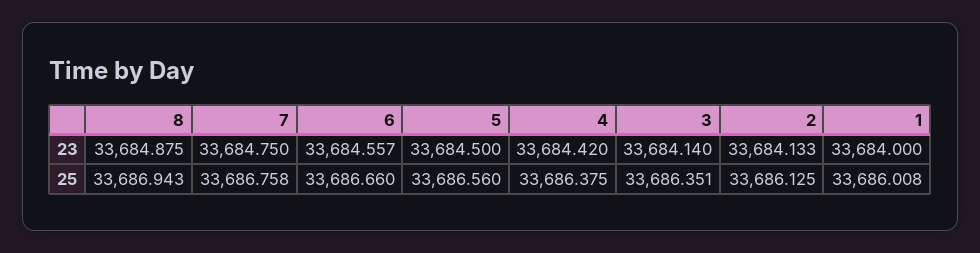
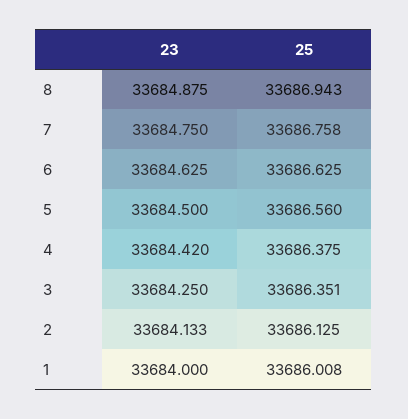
6, 23: 33684.557 -> 33684.625
3, 23: 33684.14 -> 33684.25
6, 25: 33686.66 -> 33686.625

